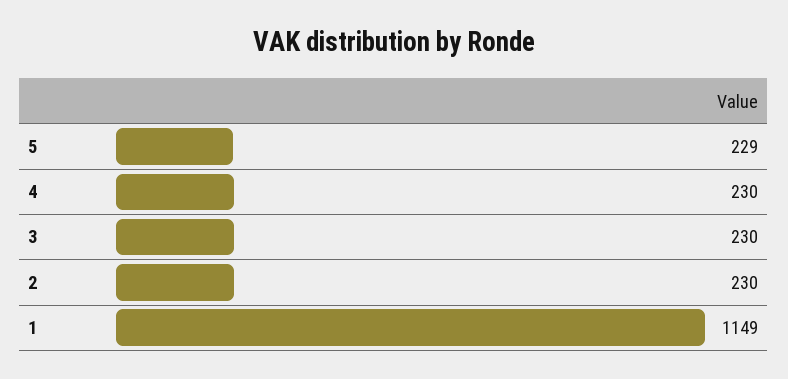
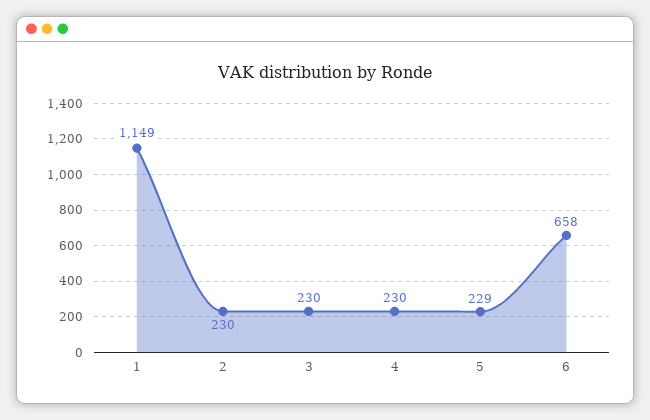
6: none -> 658

